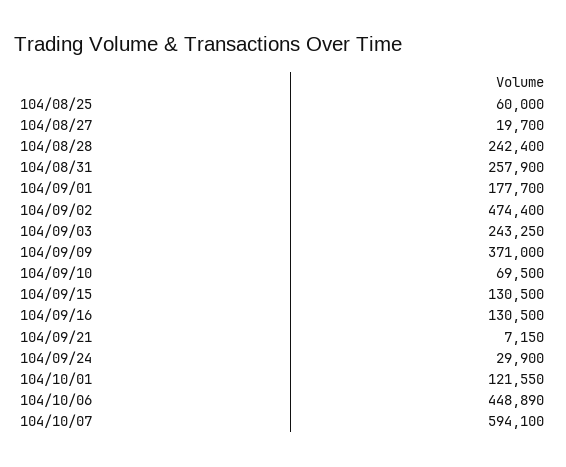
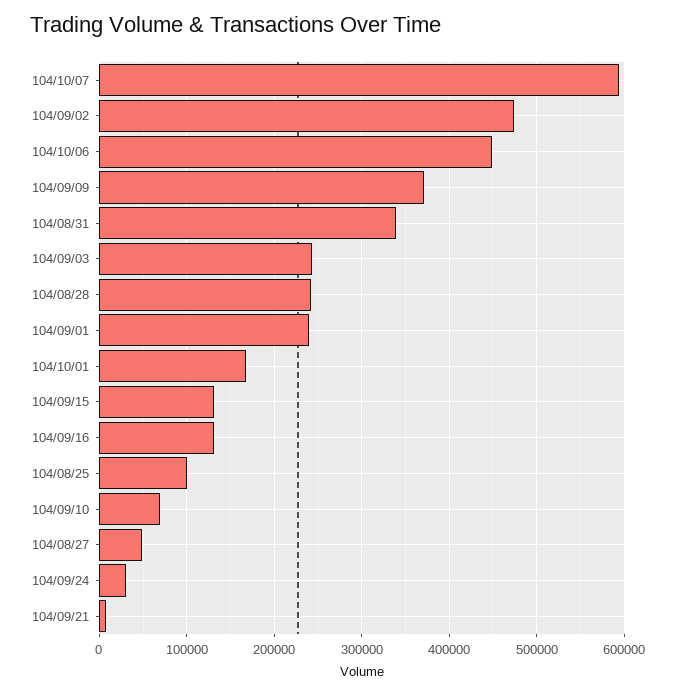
104/08/25: 60000 -> 100000
104/08/27: 19700 -> 50000
104/08/31: 257900 -> 340000
104/09/01: 177700 -> 240000
104/10/01: 121550 -> 170000

